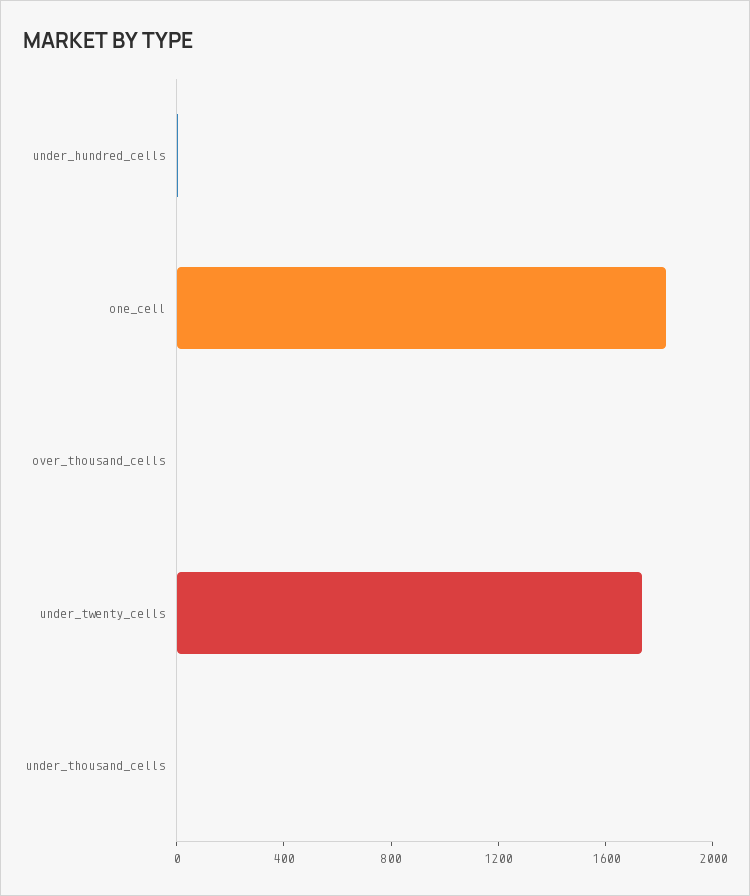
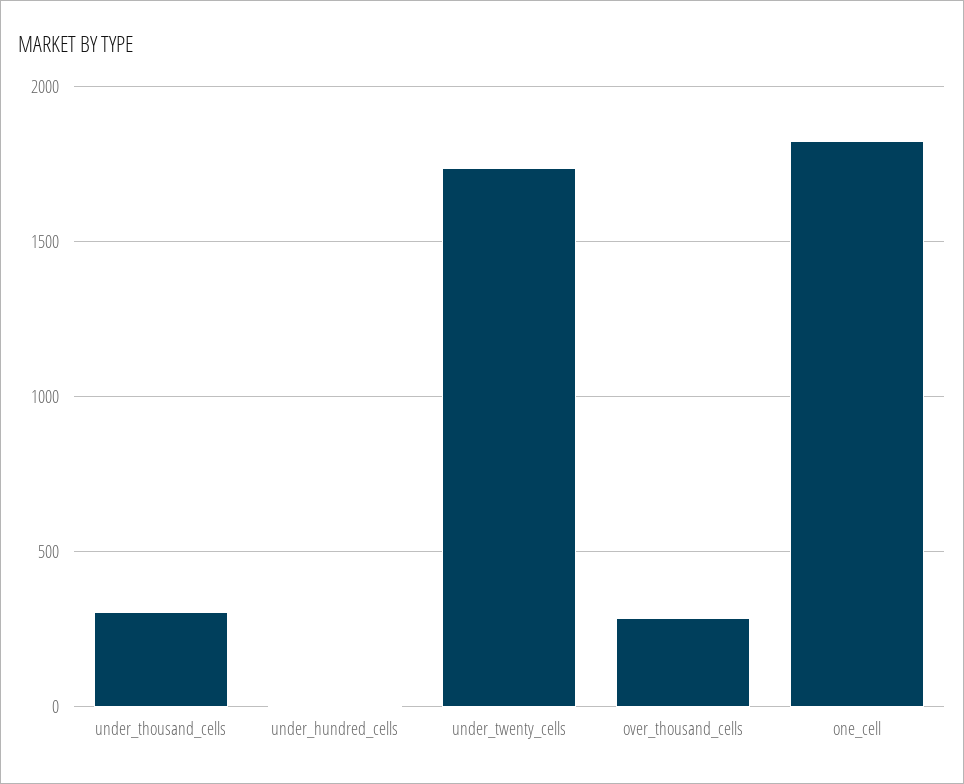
over_thousand_cells: 0 -> 300
under_thousand_cells: 0 -> 300

